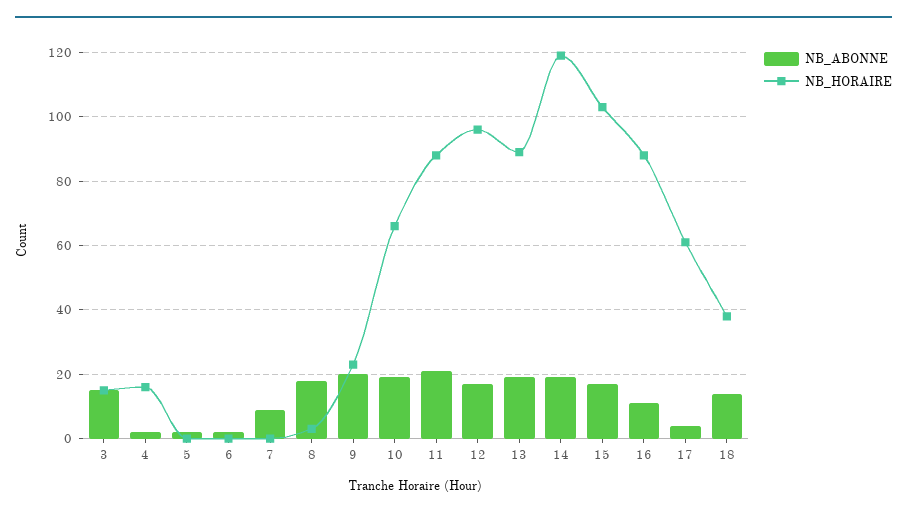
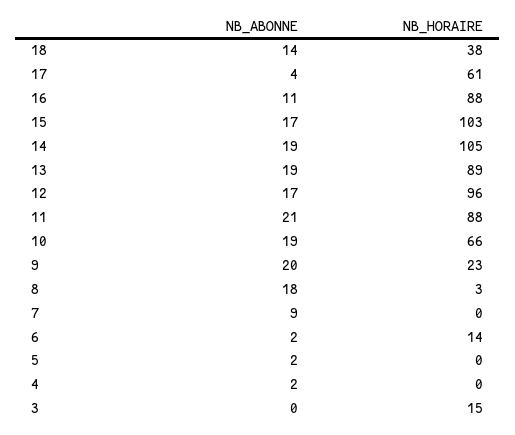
NB_ABONNE, 3: 15 -> 0
NB_HORAIRE, 4: 15 -> 0
NB_HORAIRE, 6: 0 -> 14
NB_HORAIRE, 14: 120 -> 105

